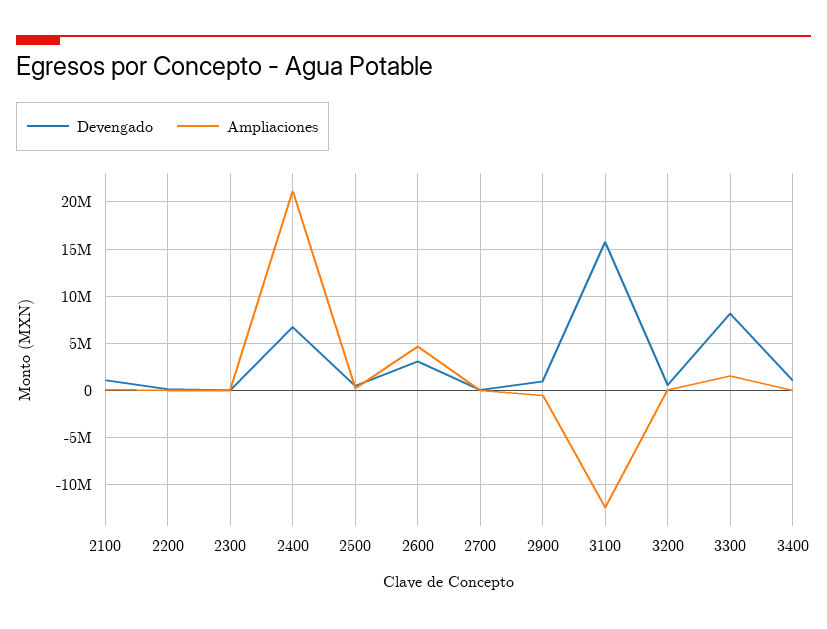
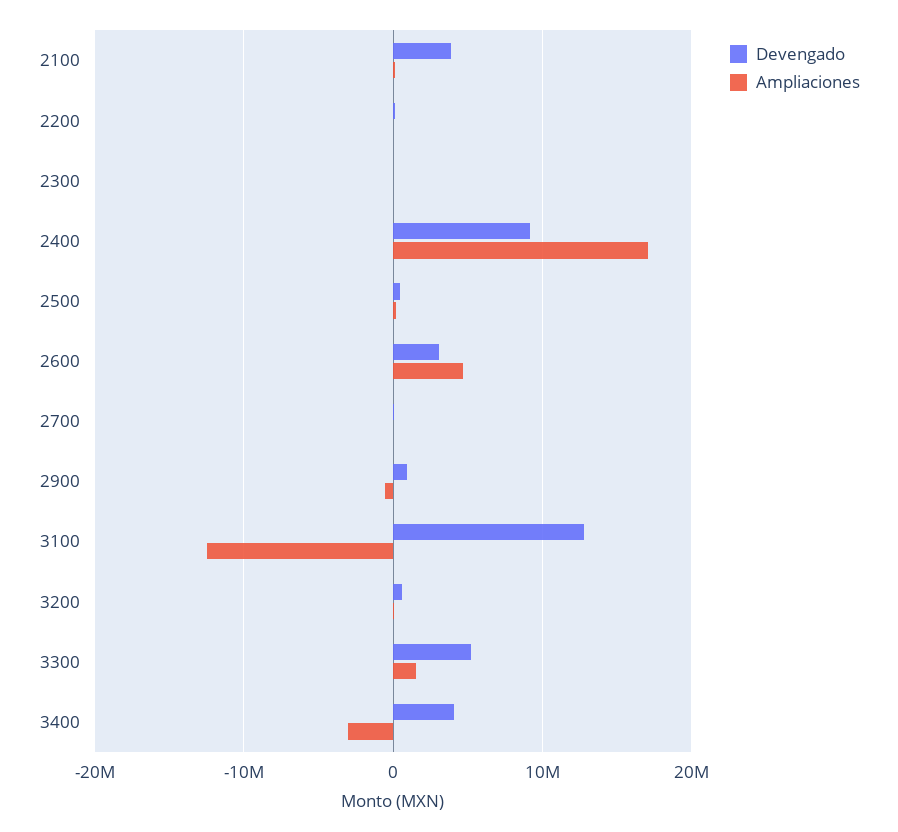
Devengado, 2100: 1000000 -> 4000000
Devengado, 2400: 7000000 -> 9000000
Ampliaciones, 2400: 21000000 -> 17000000
Devengado, 3100: 16000000 -> 13000000
Devengado, 3300: 8000000 -> 5000000
Devengado, 3400: 1000000 -> 4000000
Ampliaciones, 3400: 0 -> -3000000

